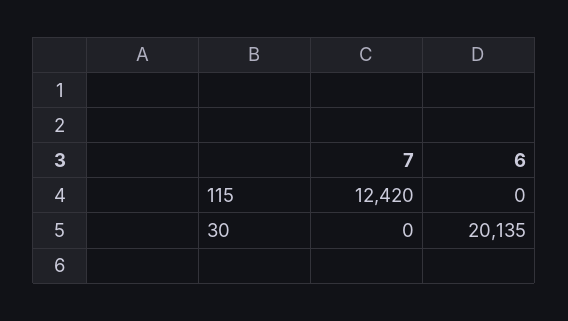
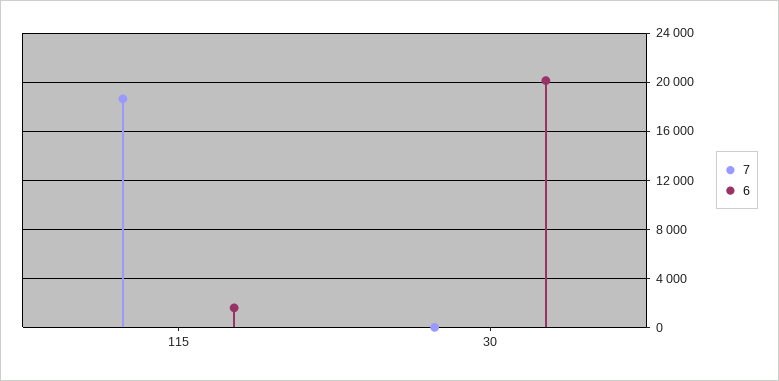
7, 115: 12420 -> 18500
6, 115: 0 -> 1500

